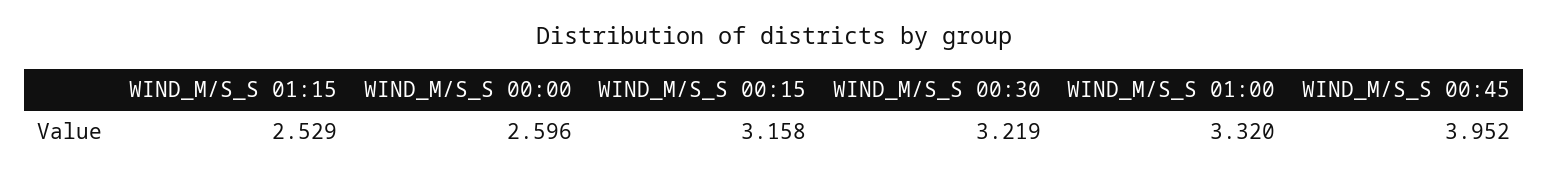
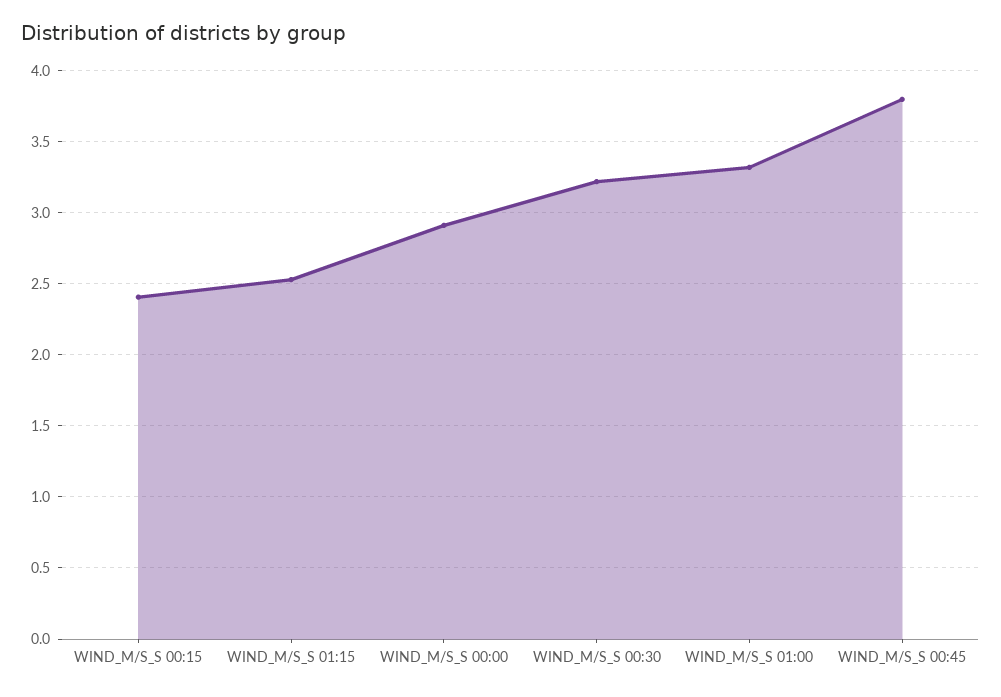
WIND_M/S_S 00:00: 2.596 -> 2.9
WIND_M/S_S 00:15: 3.158 -> 2.4
WIND_M/S_S 00:45: 3.952 -> 3.8

